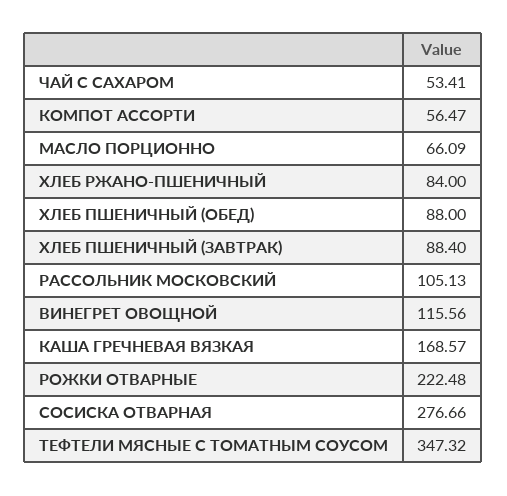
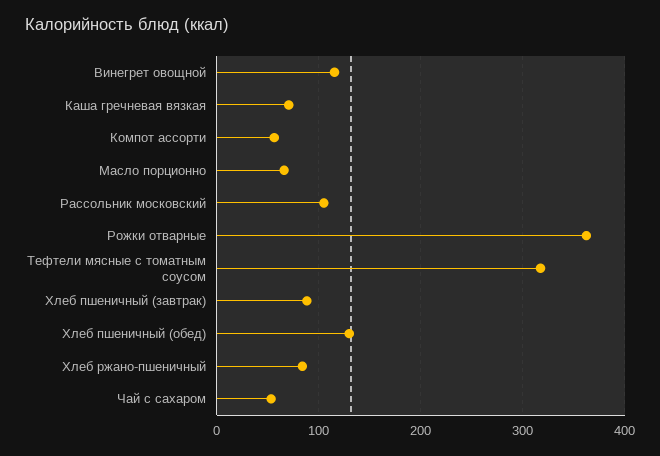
ХЛЕБ ПШЕНИЧНЫЙ (ОБЕД): 88 -> 130
КАША ГРЕЧНЕВАЯ ВЯЗКАЯ: 168.57 -> 70
РОЖКИ ОТВАРНЫЕ: 222.48 -> 360
СОСИСКА ОТВАРНАЯ: 276.66 -> none
ТЕФТЕЛИ МЯСНЫЕ С ТОМАТНЫМ СОУСОМ: 347.32 -> 320

